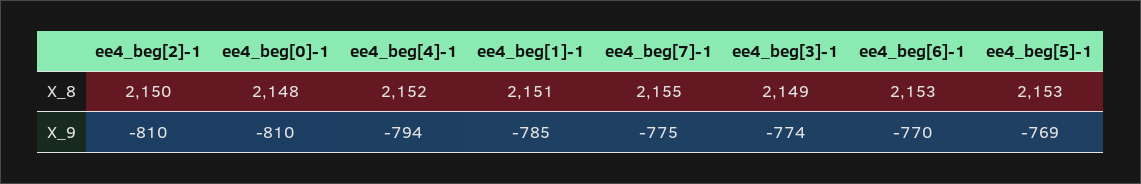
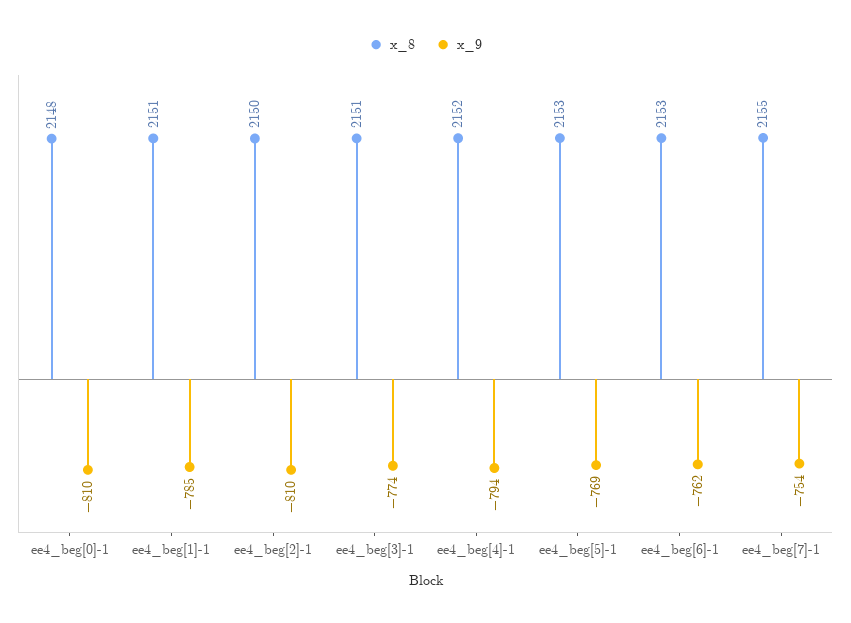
X_8, ee4_beg[3]-1: 2149 -> 2151
X_9, ee4_beg[7]-1: -775 -> -754
X_9, ee4_beg[6]-1: -770 -> -762

